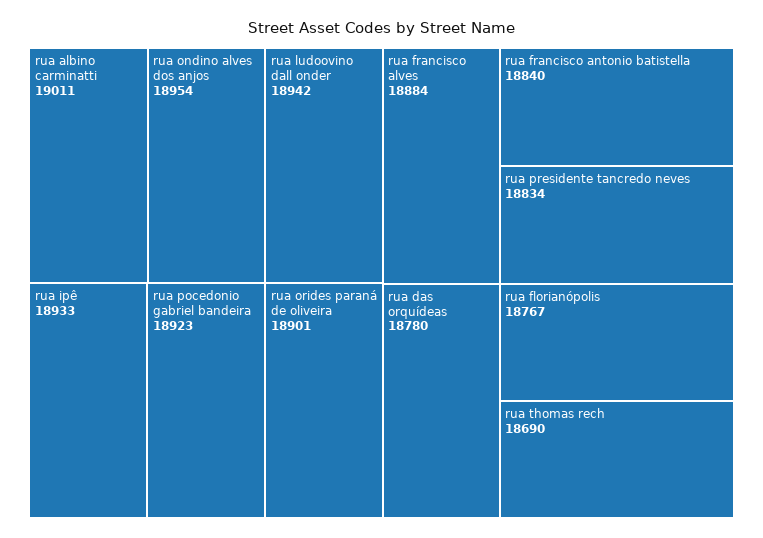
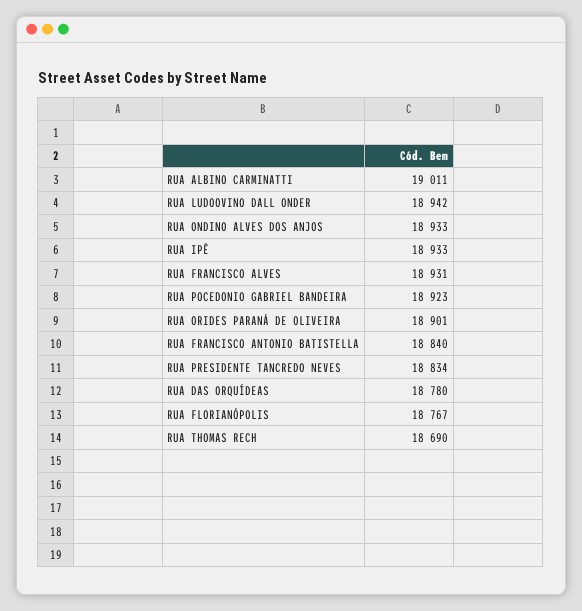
rua ondino alves dos anjos: 18954 -> 18933
rua francisco alves: 18884 -> 18931

